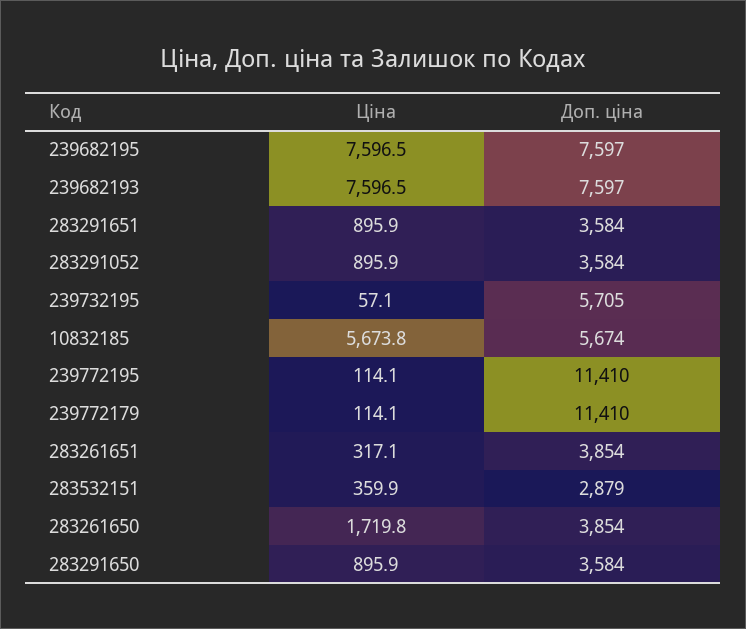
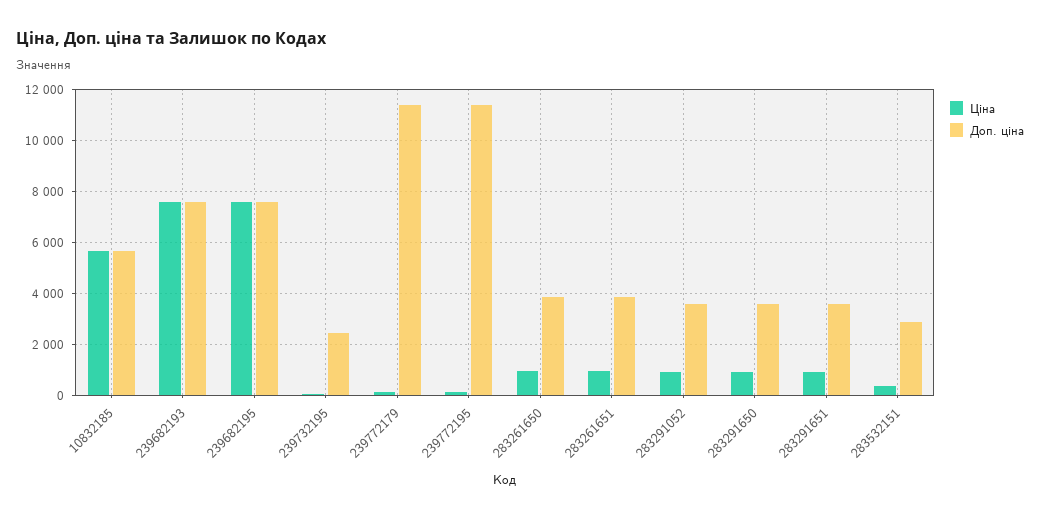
Доп. ціна, 239732195: 5705 -> 2500
Ціна, 283261651: 317.1 -> 1000
Ціна, 283261650: 1719.8 -> 1000

